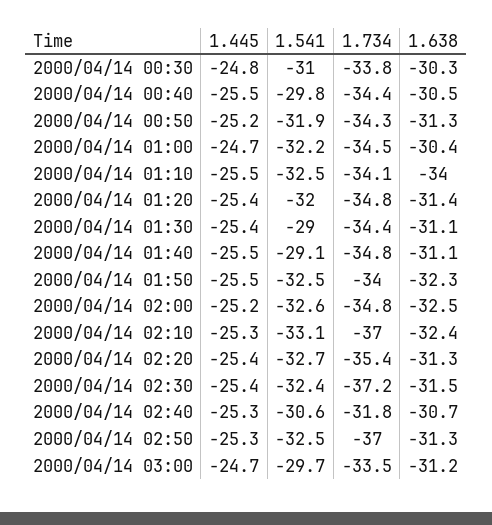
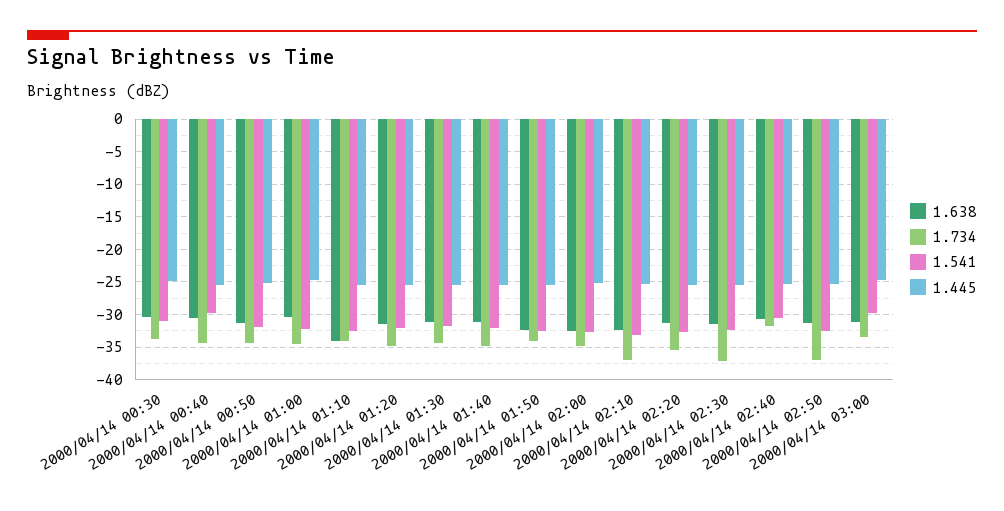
1.541, 2000/04/14 01:30: -29 -> -32
1.541, 2000/04/14 01:40: -29.1 -> -32

